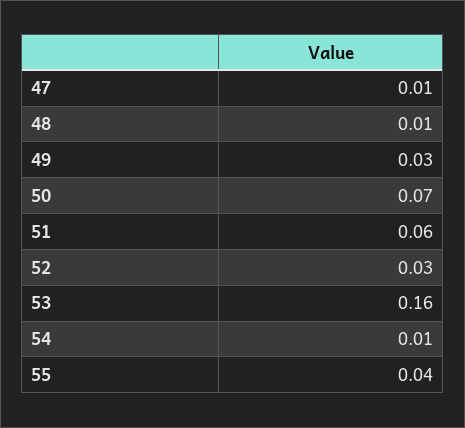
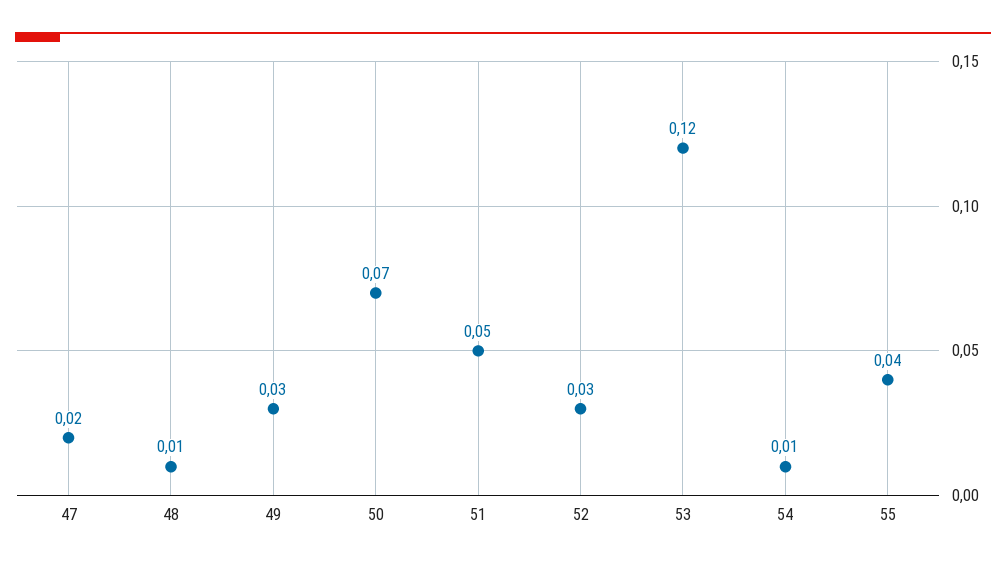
47: 0.01 -> 0.02
51: 0.06 -> 0.05
53: 0.16 -> 0.12

